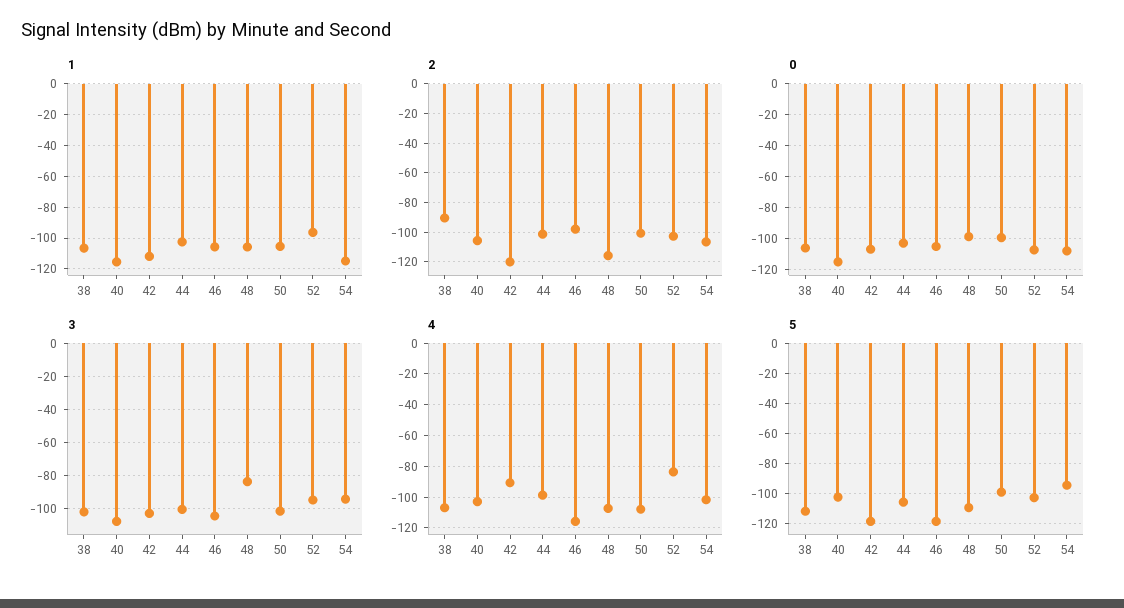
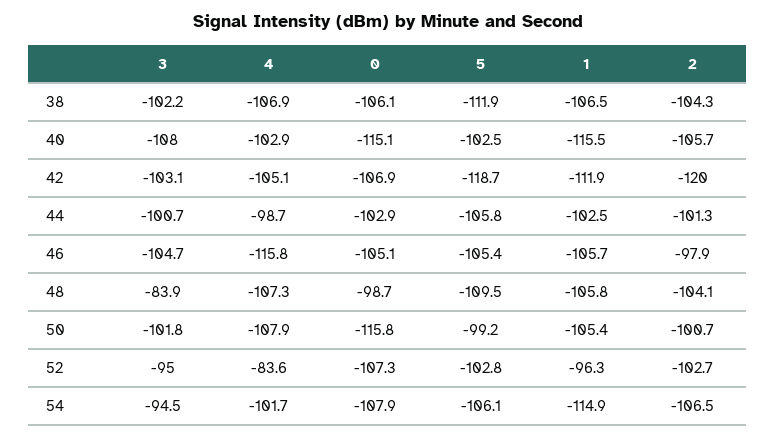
2, 38: -90 -> -104.3
2, 48: -115 -> -104.1
0, 50: -100 -> -115.8
4, 42: -90 -> -105.1
5, 46: -120 -> -105.4
5, 54: -95 -> -106.1

